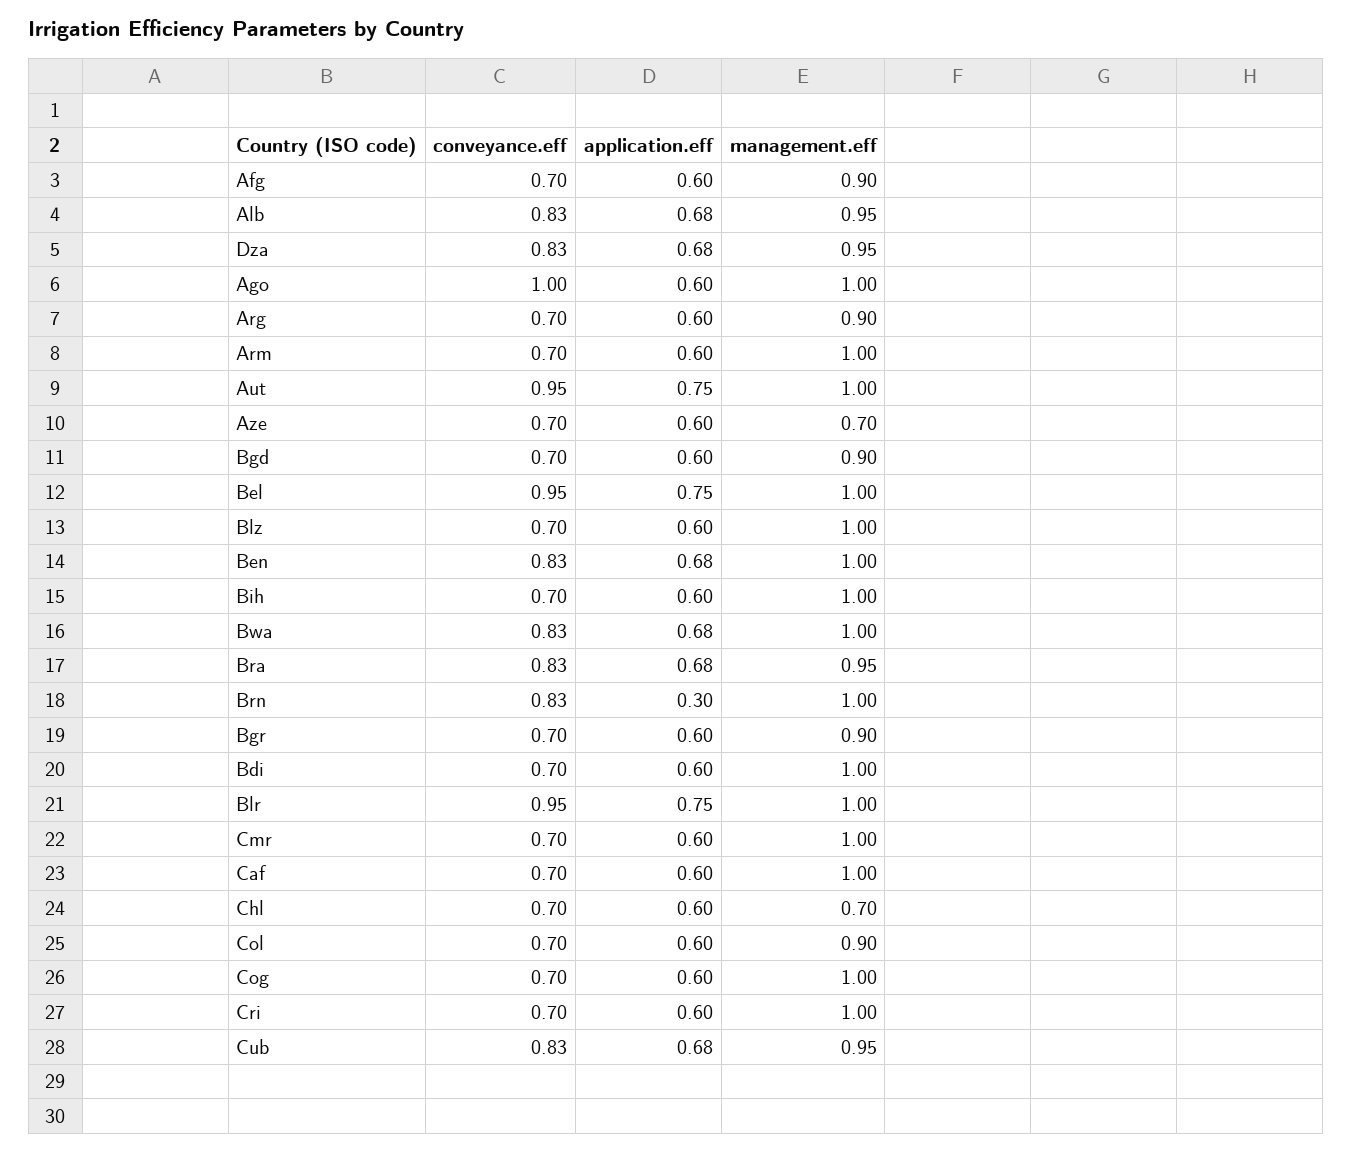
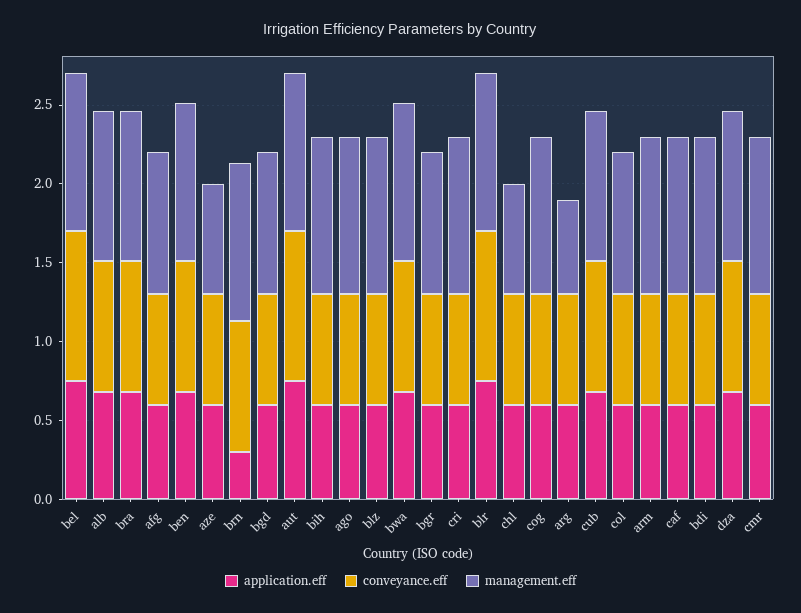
conveyance.eff, Ago: 1 -> 0.7
management.eff, Arg: 0.9 -> 0.6

